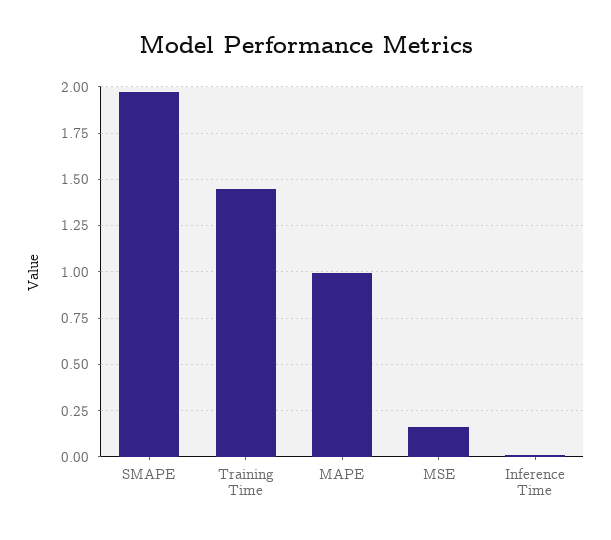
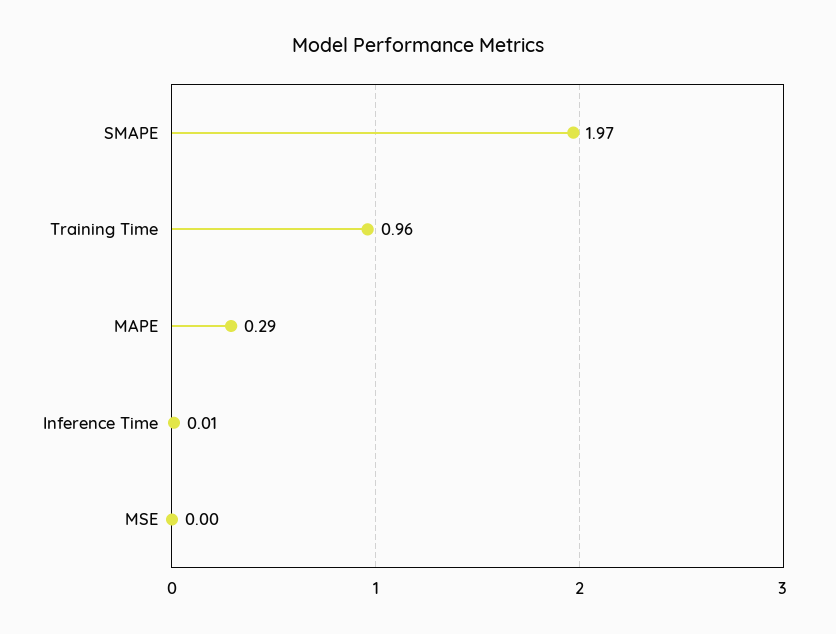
Training Time: 1.45 -> 0.96
MAPE: 1 -> 0.29
MSE: 0.15 -> 0

